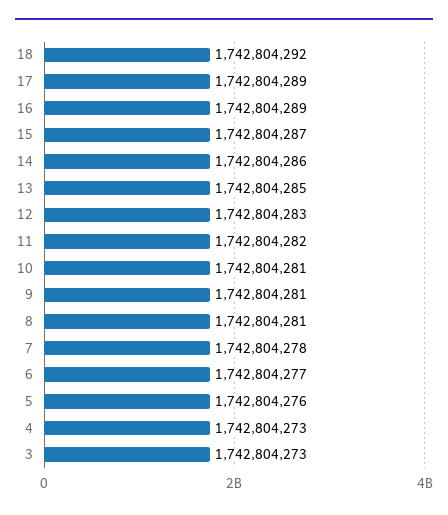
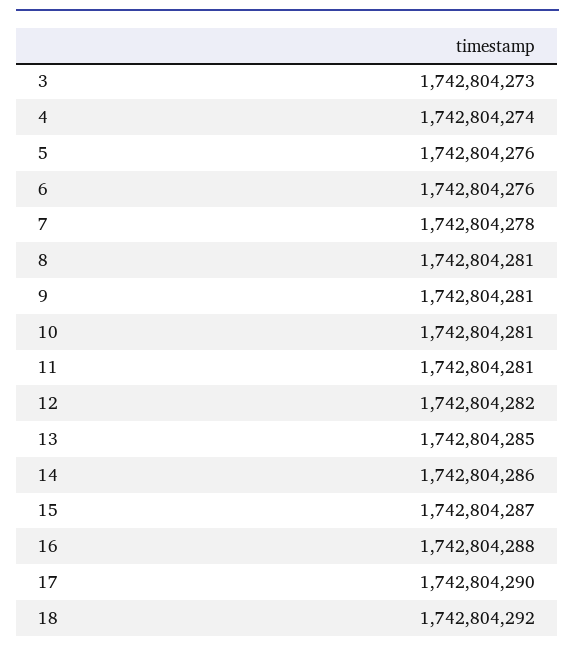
17: 1742804289 -> 1742804290
16: 1742804289 -> 1742804288
12: 1742804283 -> 1742804282
11: 1742804282 -> 1742804281
6: 1742804277 -> 1742804276
4: 1742804273 -> 1742804274

